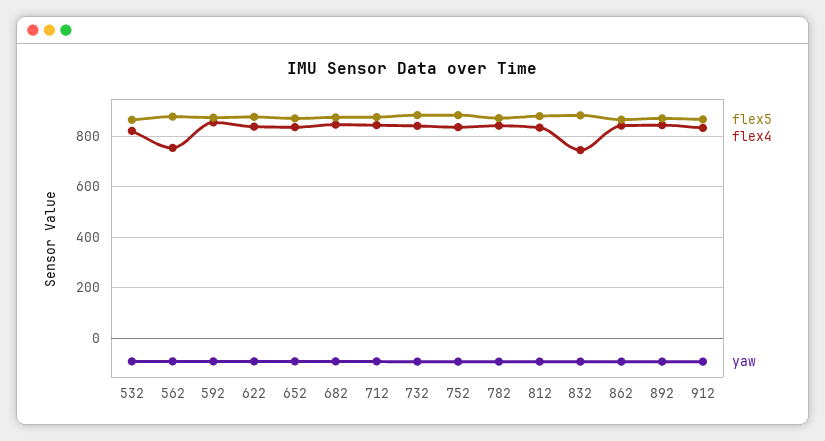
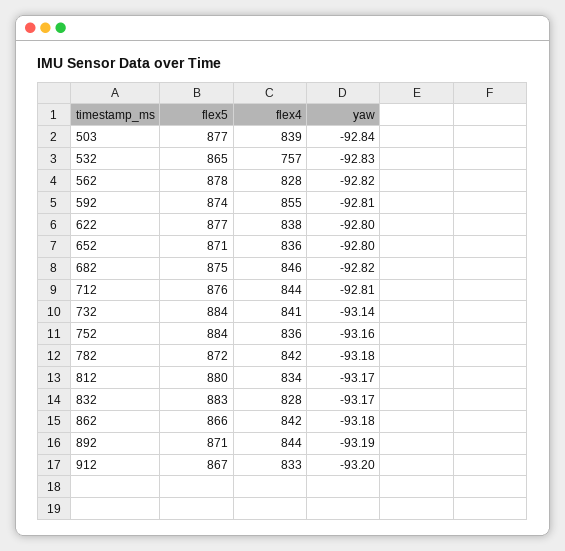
flex4, 532: 825 -> 757
flex4, 562: 750 -> 828
flex4, 832: 750 -> 828
flex5, 503: none -> 877
flex4, 503: none -> 839
yaw, 503: none -> -92.84

